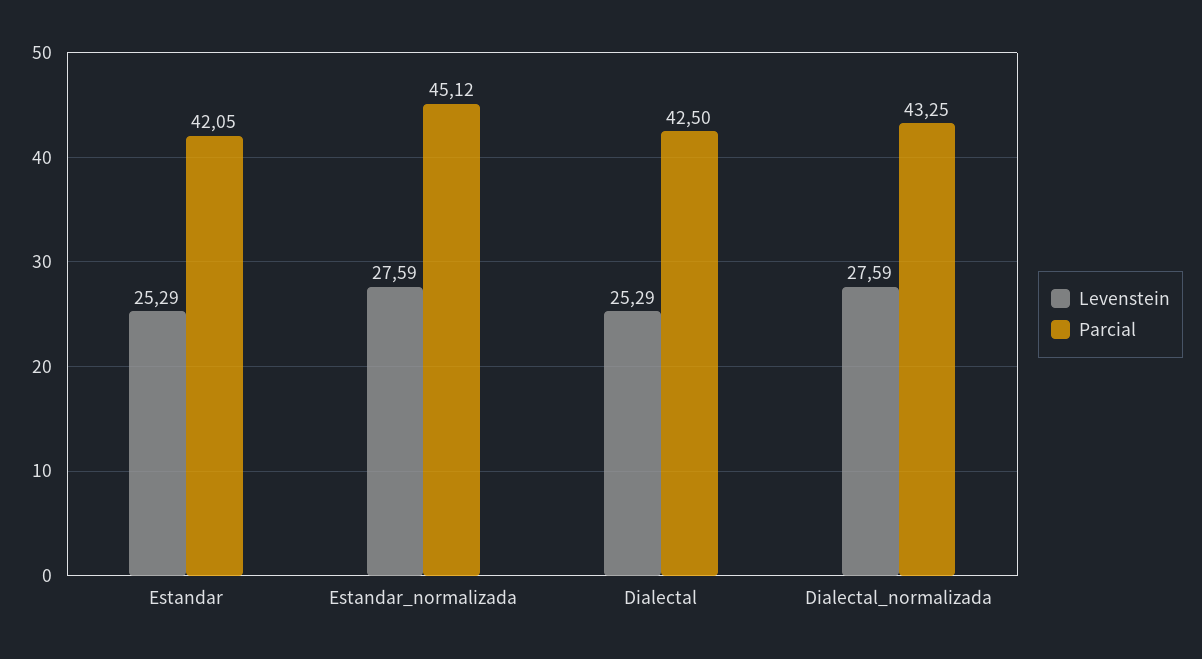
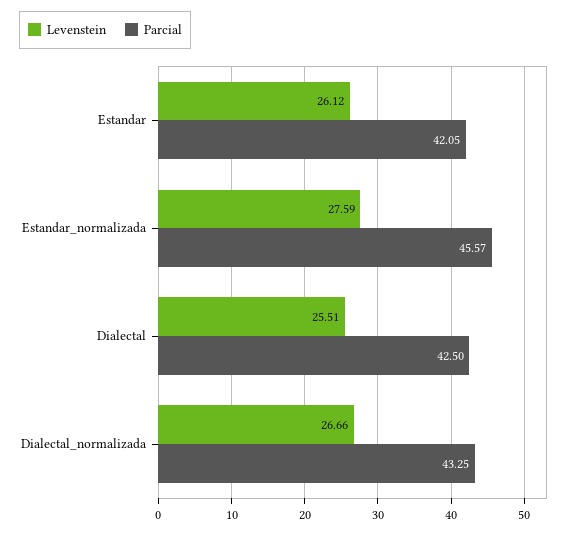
Levenstein, Estandar: 25.29 -> 26.12
Parcial, Estandar_normalizada: 45.12 -> 45.57
Levenstein, Dialectal: 25.29 -> 25.51
Levenstein, Dialectal_normalizada: 27.59 -> 26.66

